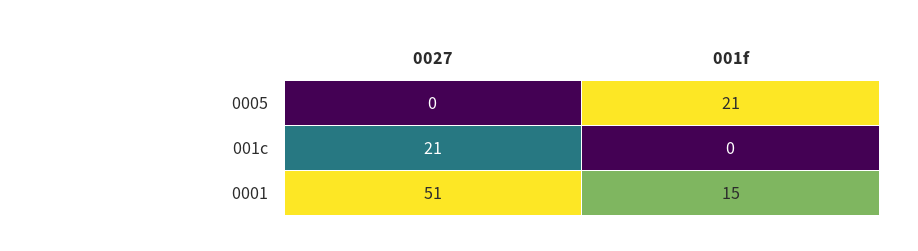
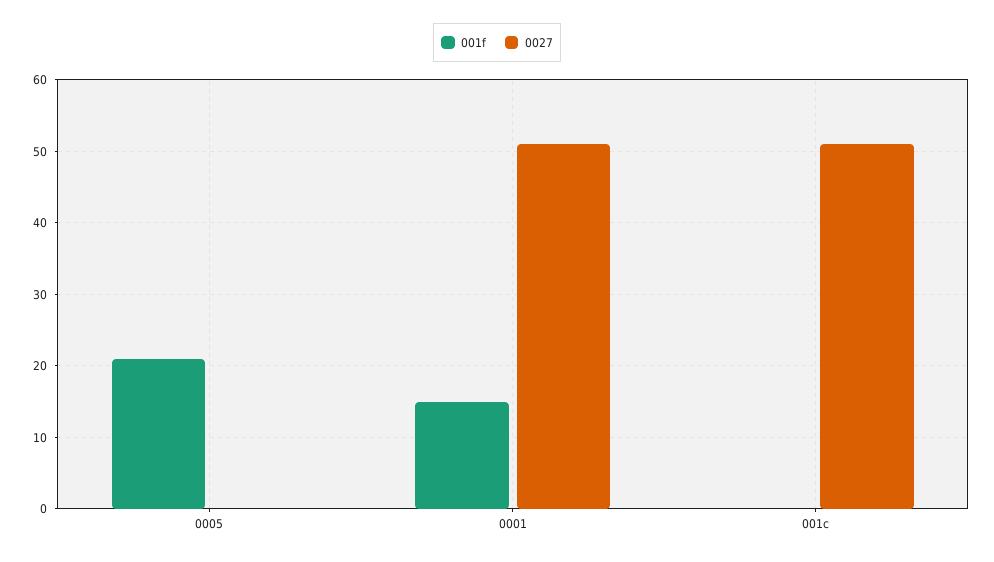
0027, 001c: 21 -> 51

